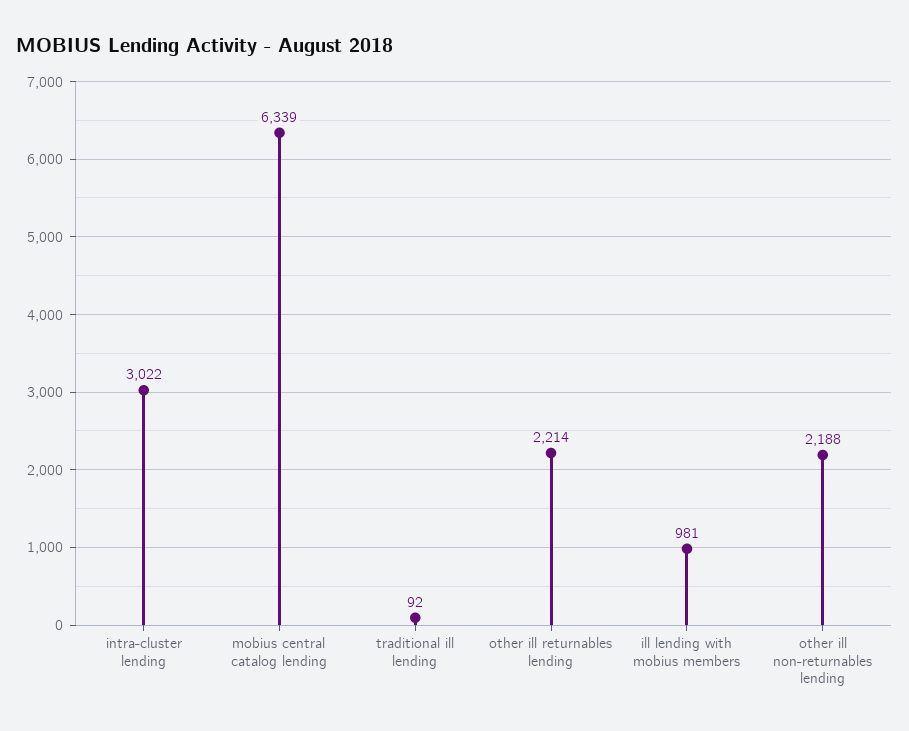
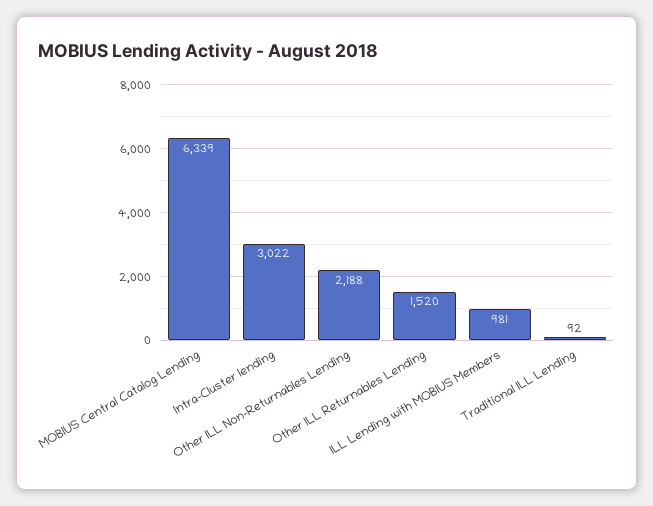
other ill returnables lending: 2214 -> 1520

